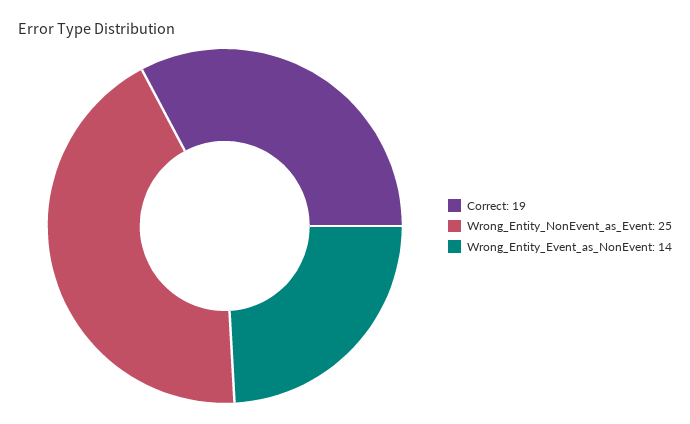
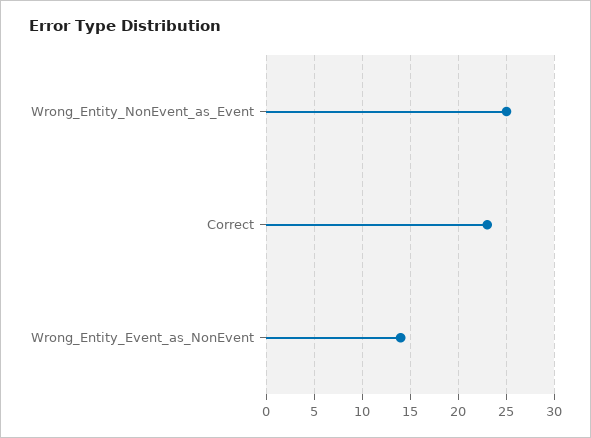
Correct: 19 -> 23

